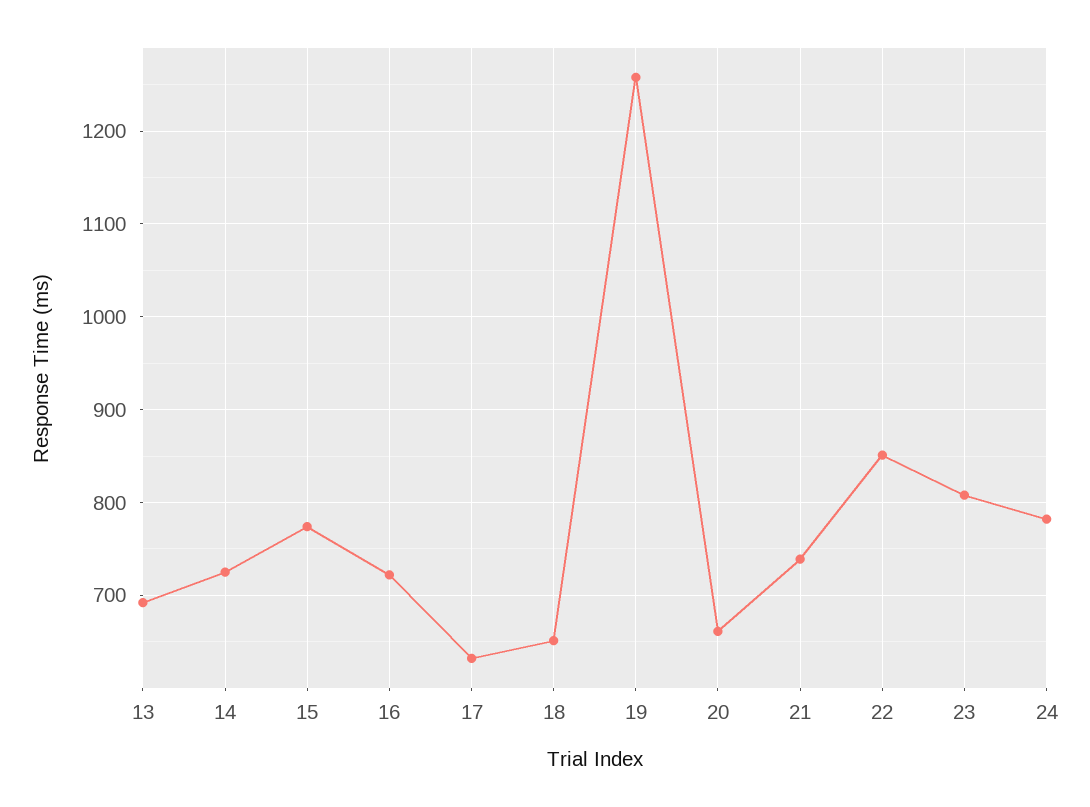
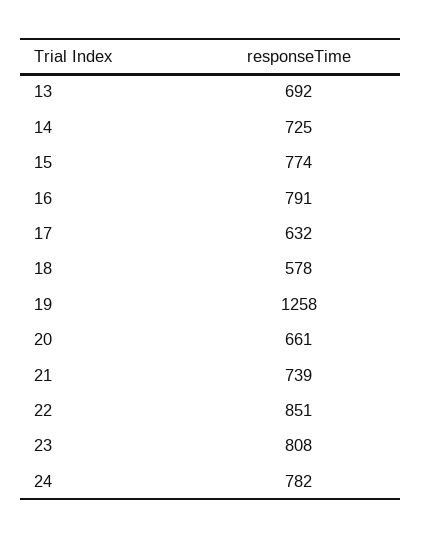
16: 720 -> 791
18: 650 -> 578

